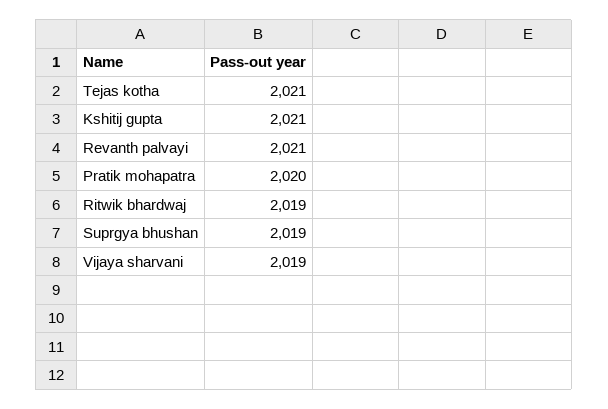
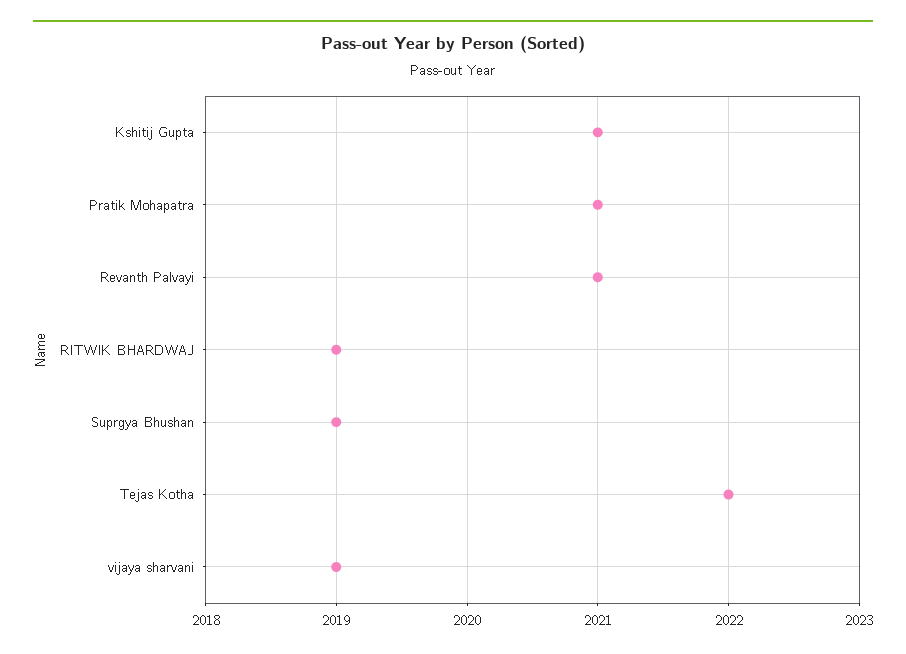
Tejas kotha: 2021 -> 2022
Pratik mohapatra: 2020 -> 2021

